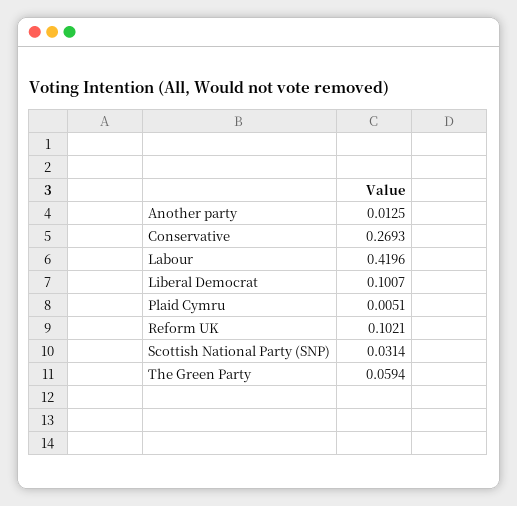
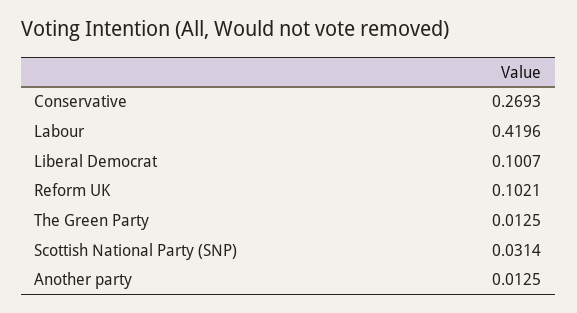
Plaid Cymru: 0.0051 -> none
The Green Party: 0.0594 -> 0.0125

